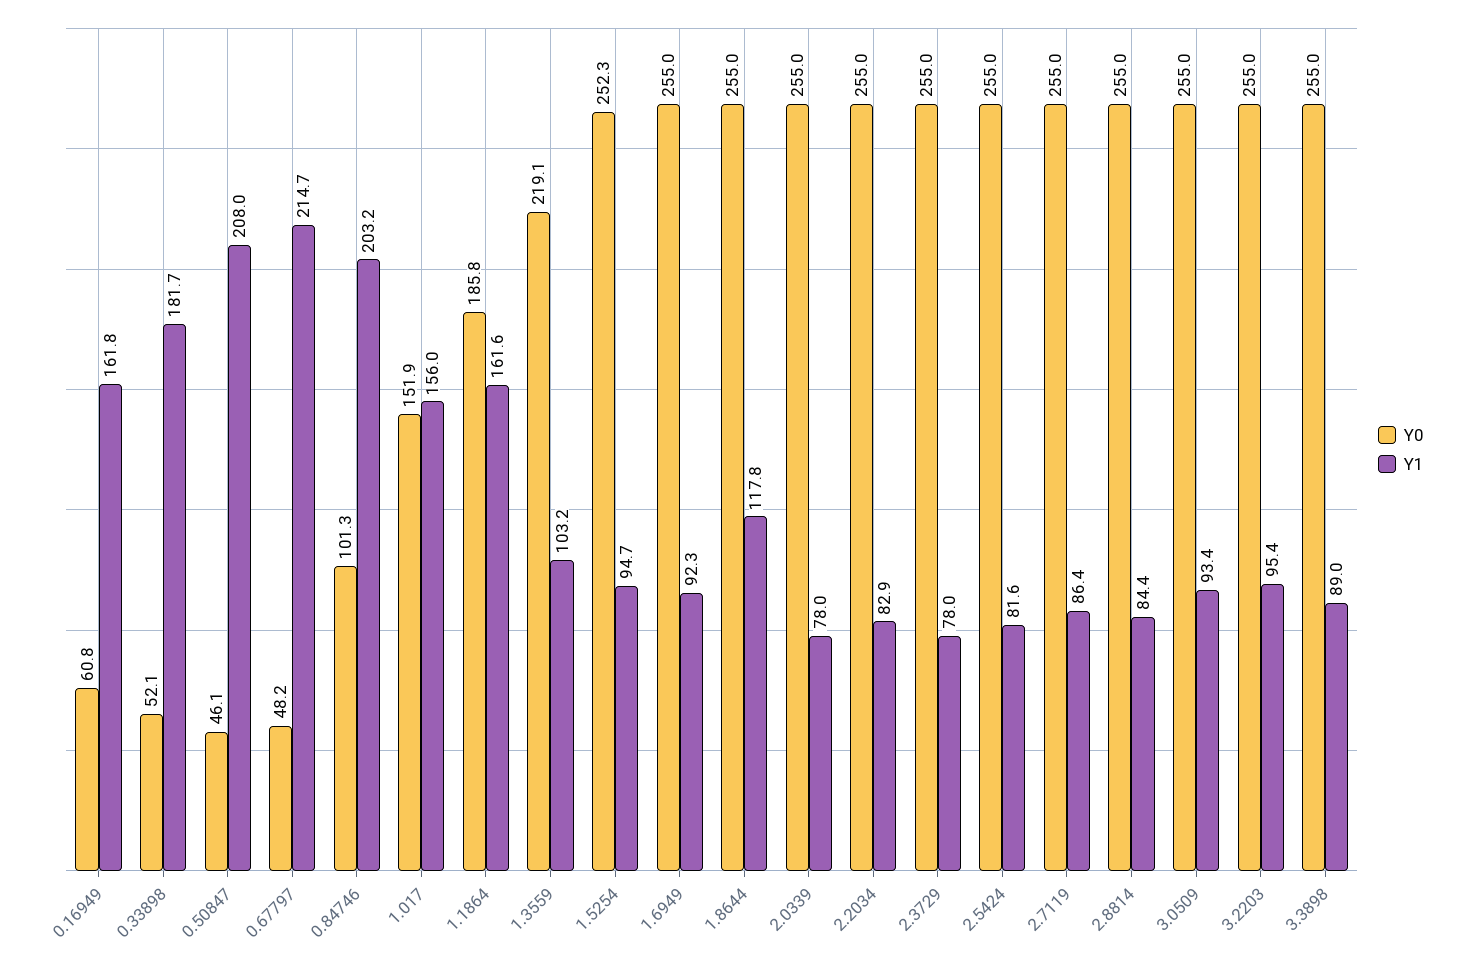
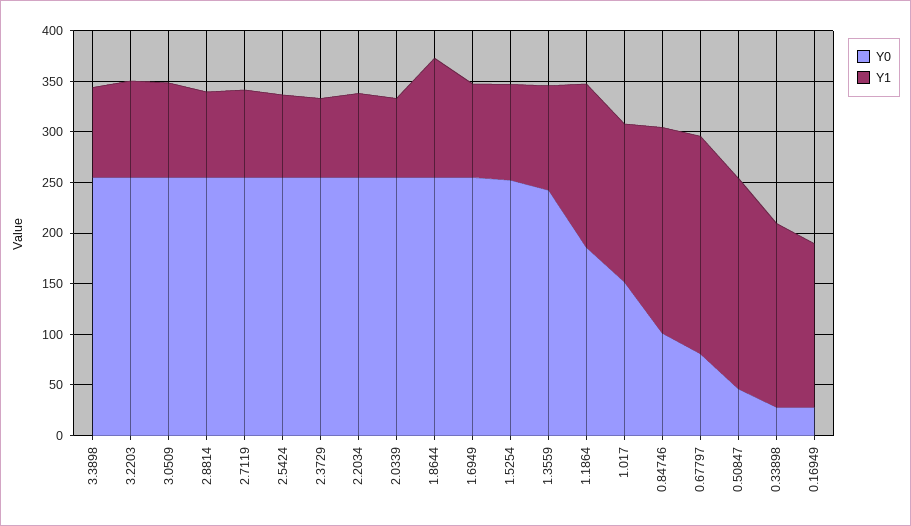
Y0, 0.16949: 60.8 -> 30
Y0, 0.33898: 52.1 -> 30
Y0, 0.67797: 48.2 -> 80
Y0, 1.3559: 219.1 -> 240

